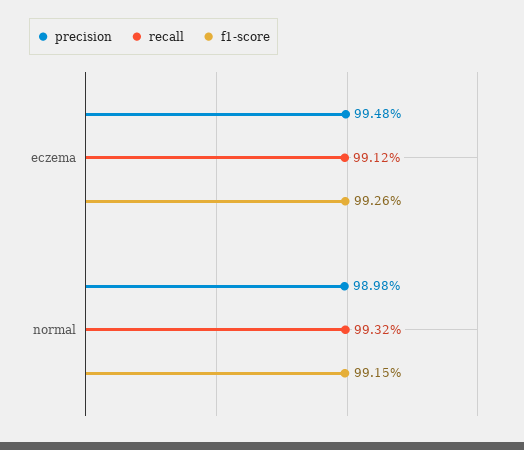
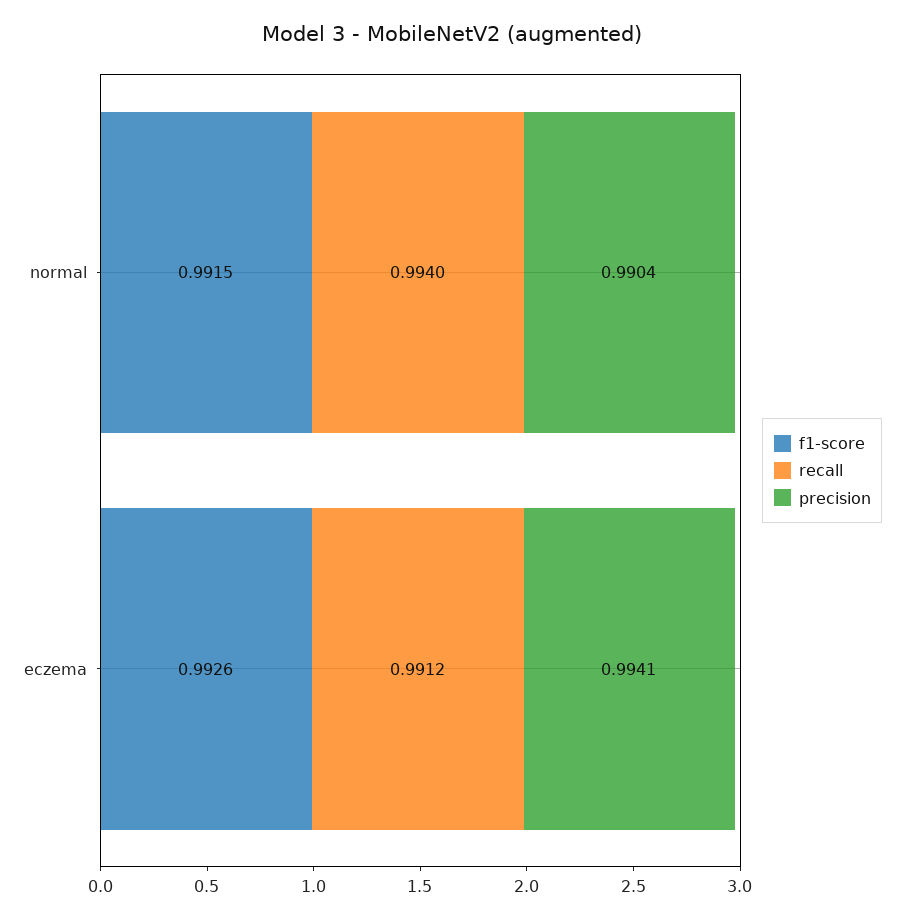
precision, eczema: 0.9948 -> 0.9941
precision, normal: 0.9898 -> 0.9904
recall, normal: 0.9932 -> 0.994

